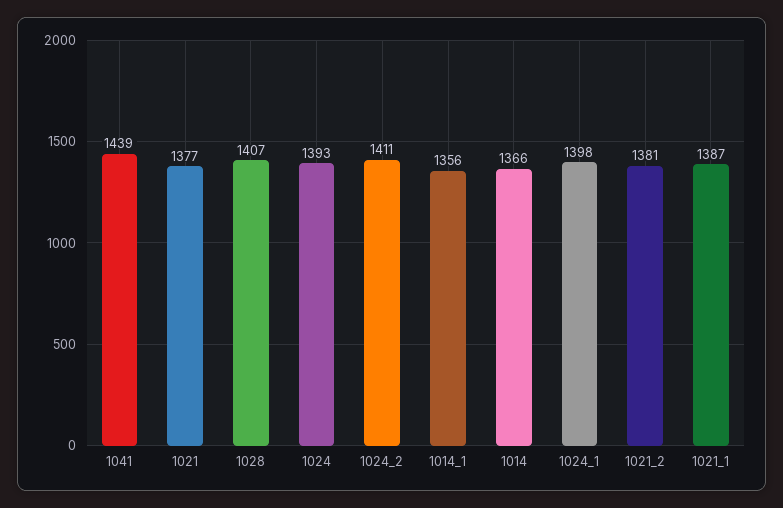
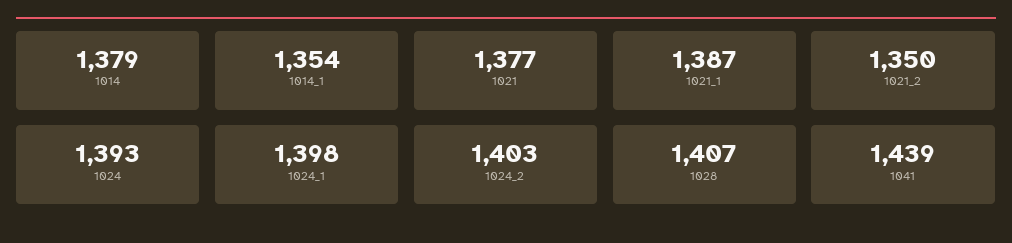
1024_2: 1411 -> 1403
1014_1: 1356 -> 1354
1014: 1366 -> 1379
1021_2: 1381 -> 1350

